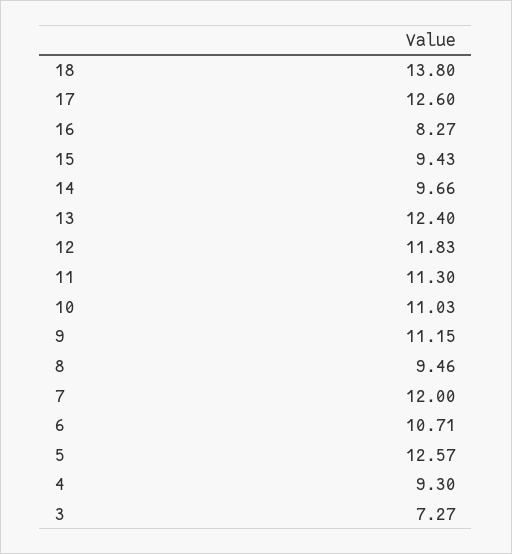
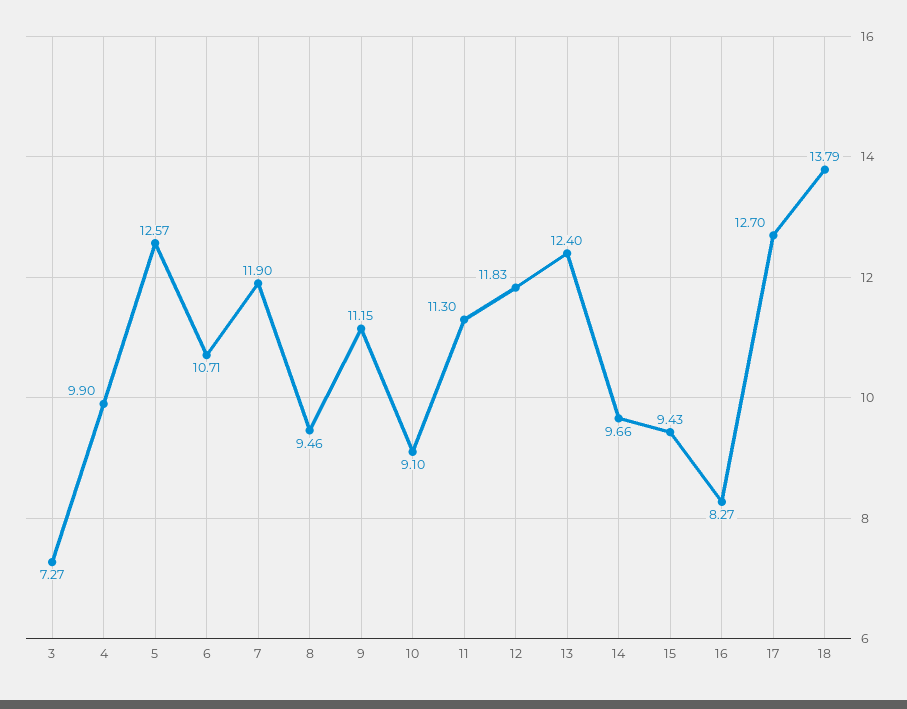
18: 13.8 -> 13.79
17: 12.6 -> 12.7
10: 11.03 -> 9.1
7: 12 -> 11.9
4: 9.3 -> 9.9

